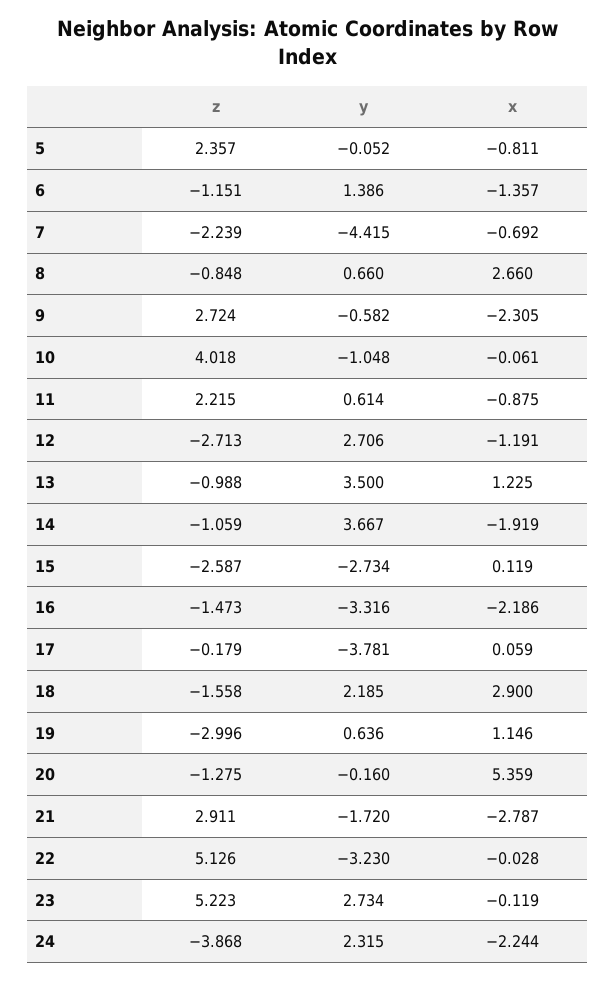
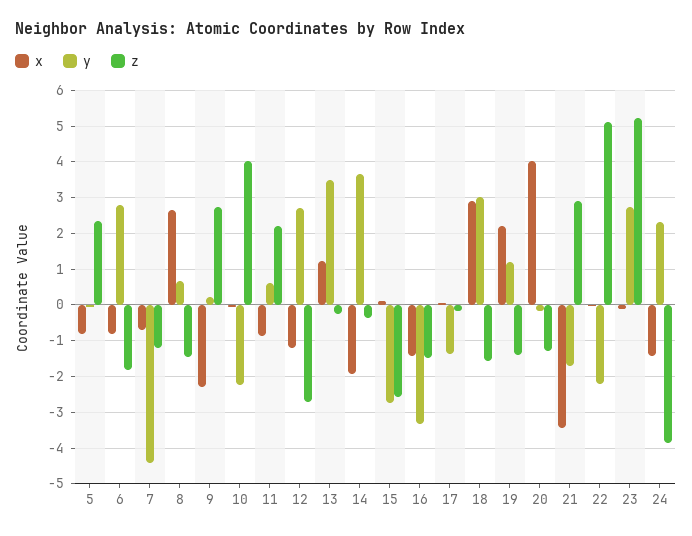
z, 6: -1.151 -> -1.8
y, 6: 1.386 -> 2.8
x, 6: -1.357 -> -0.8
z, 7: -2.239 -> -1.2
z, 8: -0.848 -> -1.4
y, 9: -0.582 -> 0.2
y, 10: -1.048 -> -2.2
z, 13: -0.988 -> -0.2
z, 14: -1.059 -> -0.4
x, 16: -2.186 -> -1.4
y, 17: -3.781 -> -1.4
y, 18: 2.185 -> 3
z, 19: -2.996 -> -1.4
y, 19: 0.636 -> 1.2
x, 19: 1.146 -> 2.2
x, 20: 5.359 -> 4
x, 21: -2.787 -> -3.4
y, 22: -3.23 -> -2.2
x, 24: -2.244 -> -1.4

